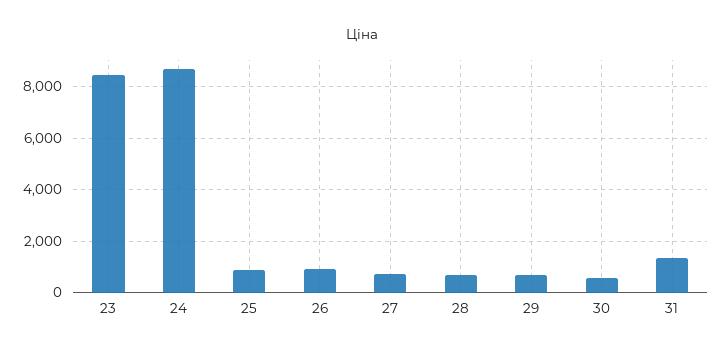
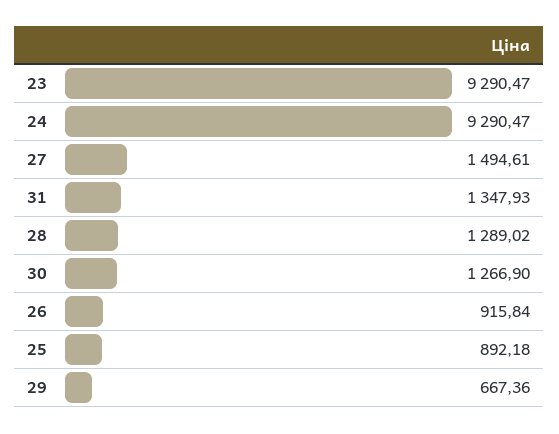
23: 8500 -> 9290.47
24: 8750 -> 9290.47
27: 750 -> 1494.61
28: 750 -> 1289.02
30: 500 -> 1266.9

